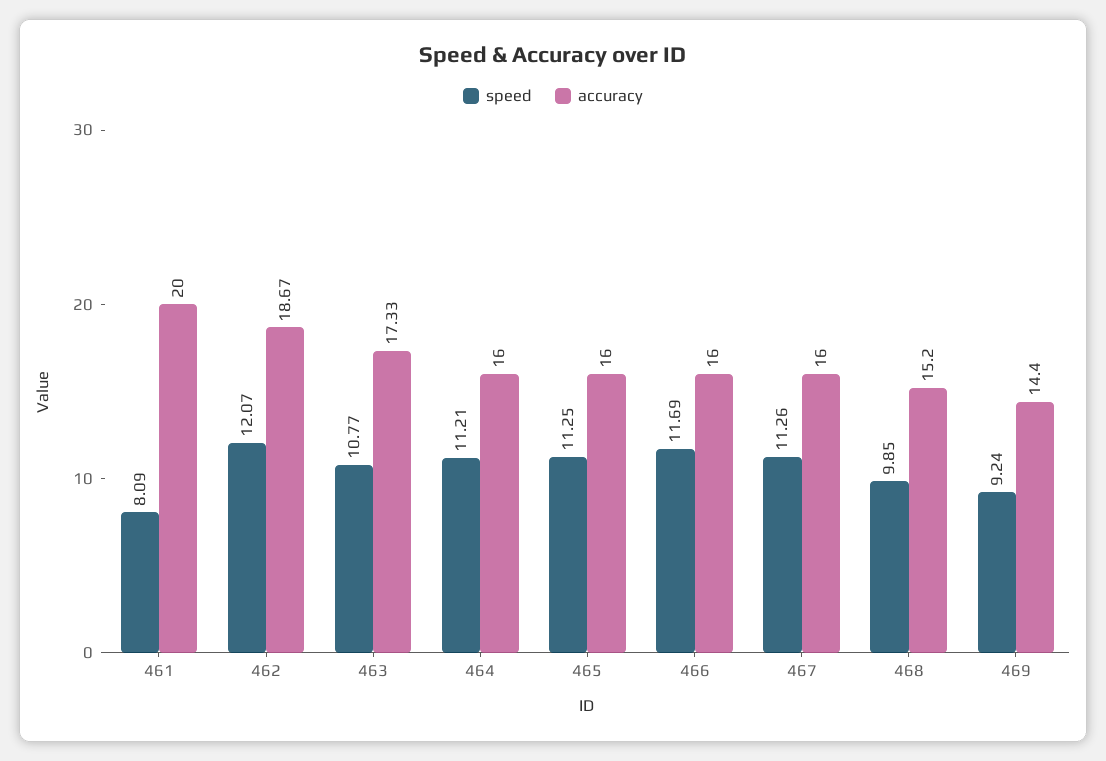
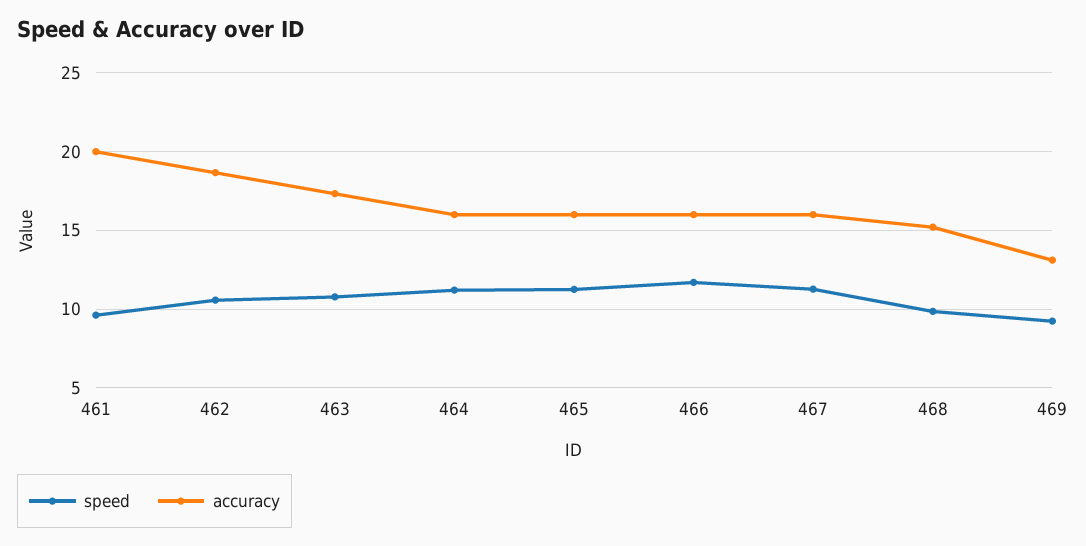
speed, 461: 8.09 -> 9.5
speed, 462: 12.07 -> 10.5
accuracy, 469: 14.4 -> 13

